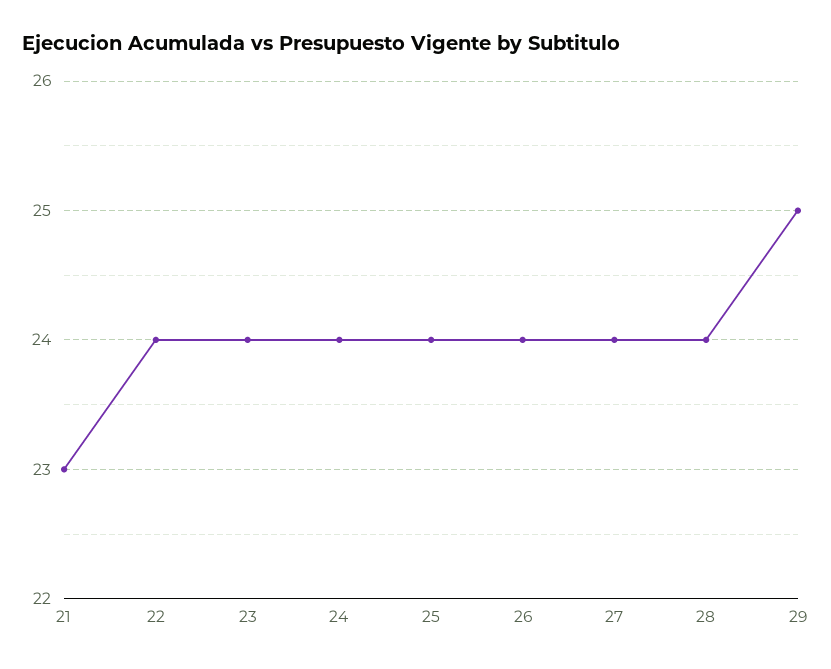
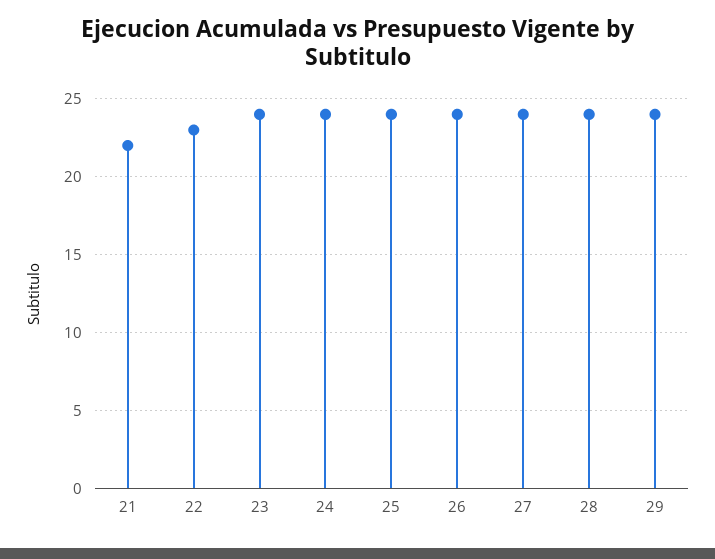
21: 23 -> 22
22: 24 -> 23
29: 25 -> 24

